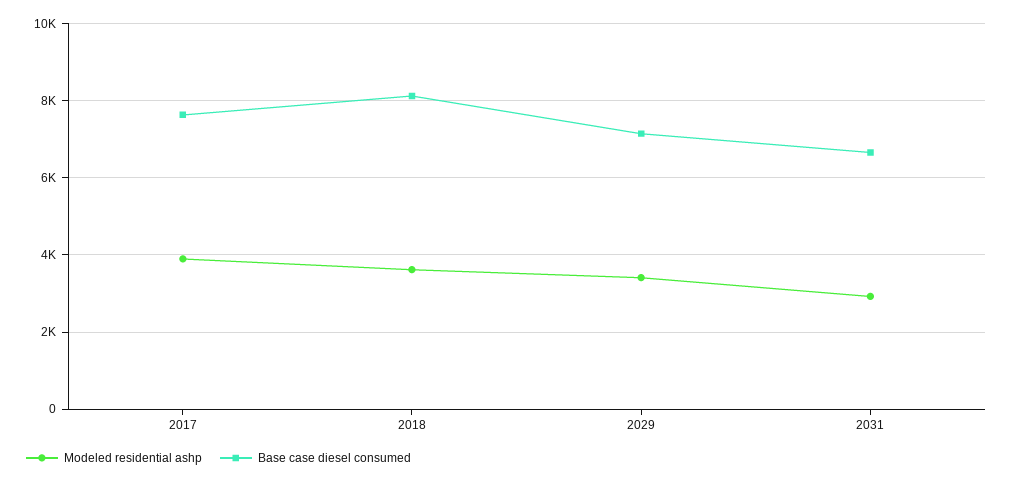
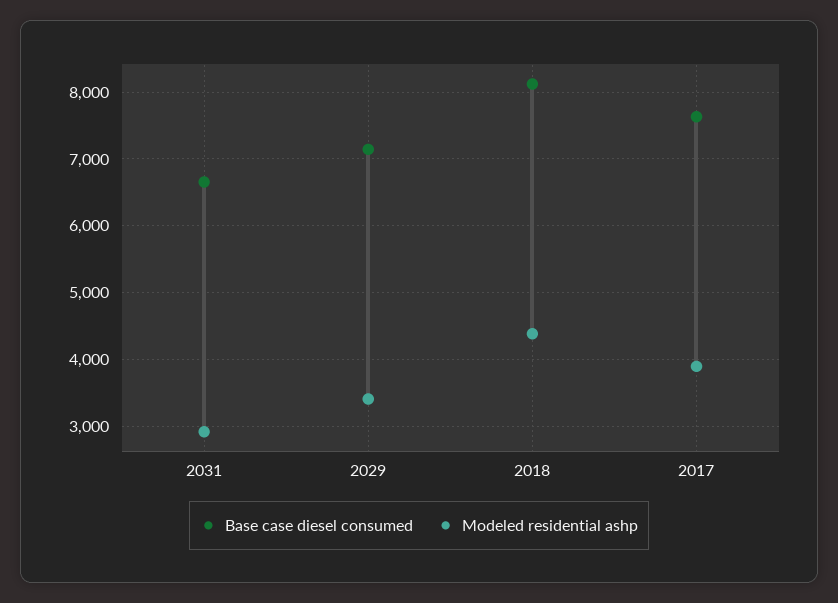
Modeled residential ashp, 2018: 3600 -> 4400

